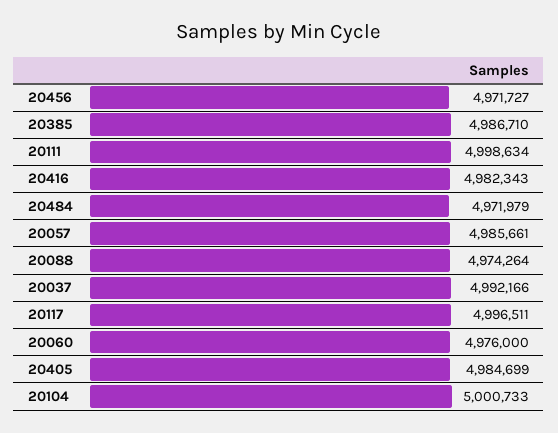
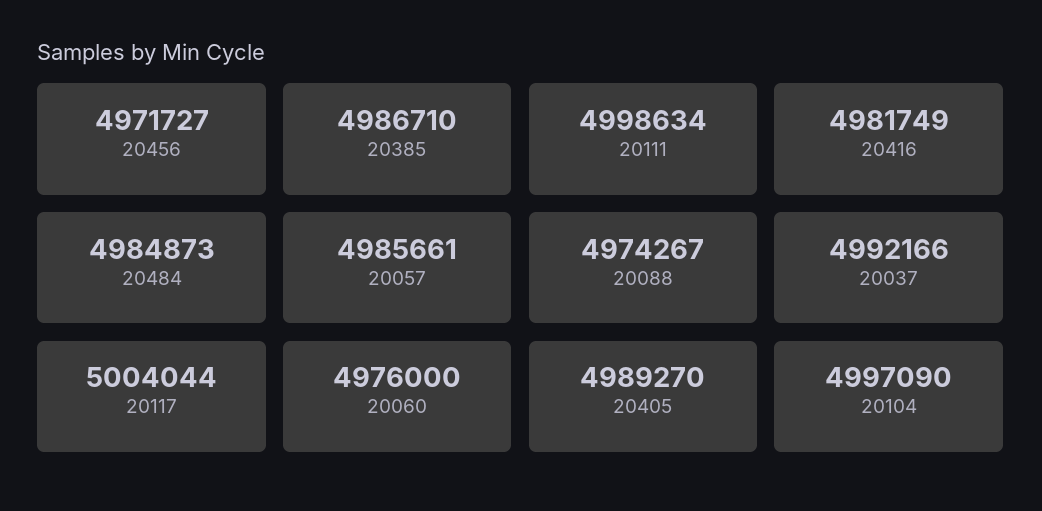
20416: 4982343 -> 4981749
20484: 4971979 -> 4984873
20088: 4974264 -> 4974267
20117: 4996511 -> 5004044
20405: 4984699 -> 4989270
20104: 5000733 -> 4997090

